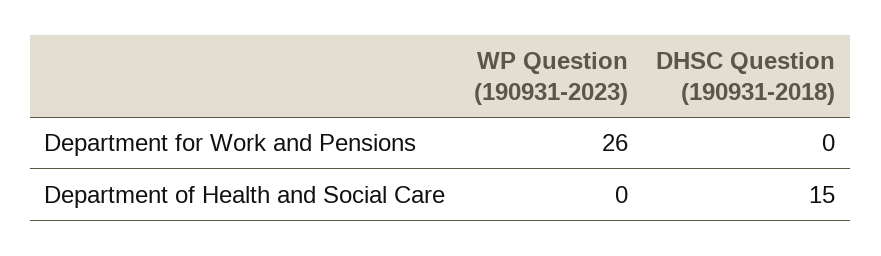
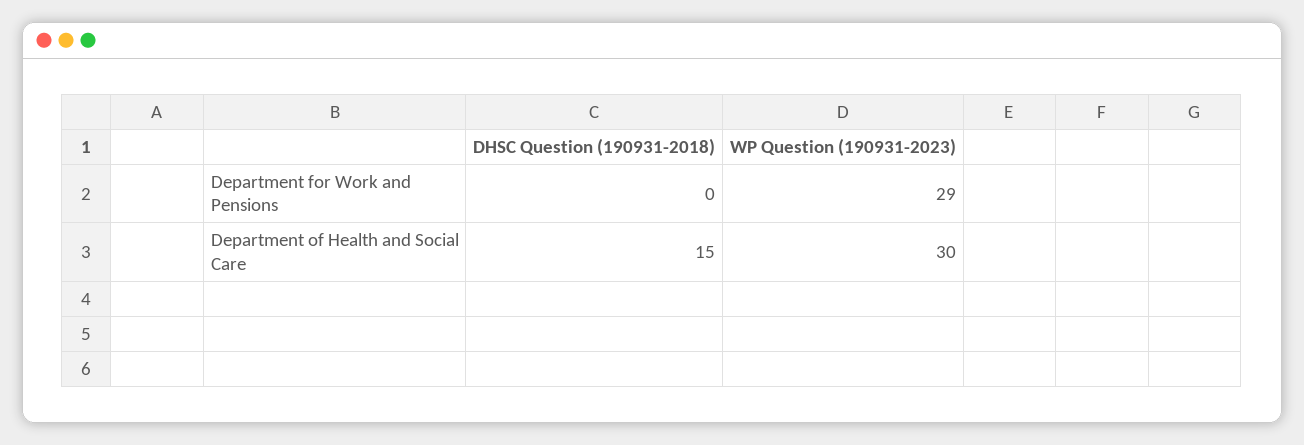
WP Question (190931-2023), Department for Work and Pensions: 26 -> 29
WP Question (190931-2023), Department of Health and Social Care: 0 -> 30

